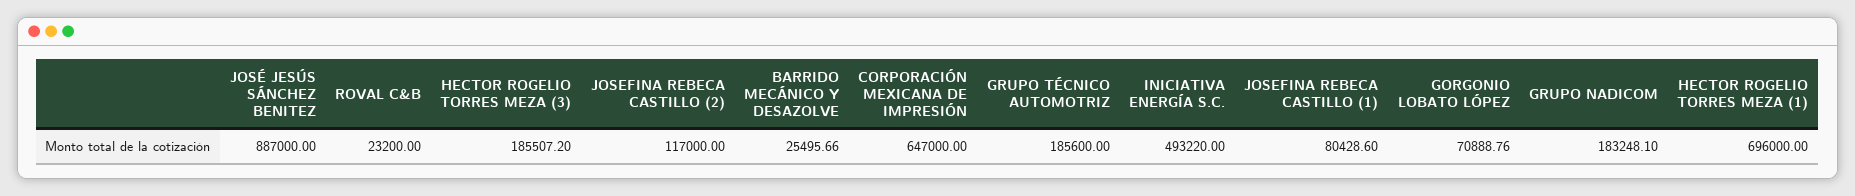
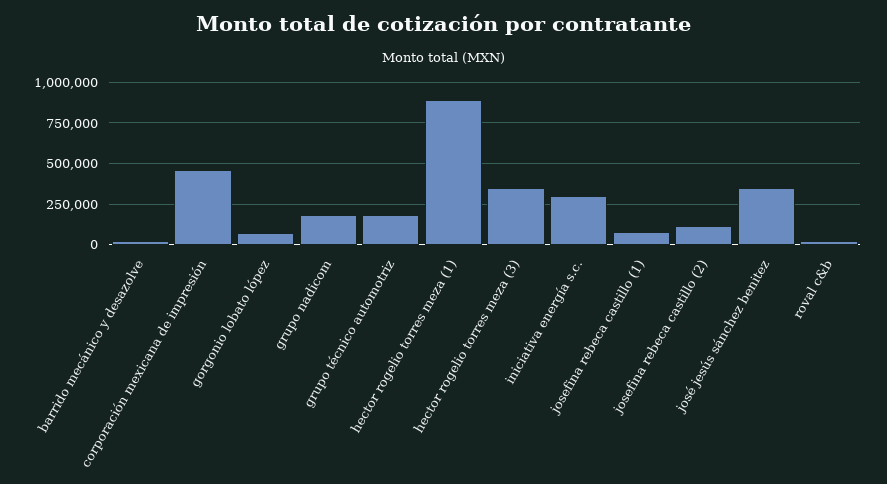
JOSÉ JESÚS SÁNCHEZ BENITEZ: 887000 -> 350000
HECTOR ROGELIO TORRES MEZA (3): 185507.2 -> 350000
CORPORACIÓN MEXICANA DE IMPRESIÓN: 647000 -> 450000
INICIATIVA ENERGÍA S.C.: 493220 -> 300000
HECTOR ROGELIO TORRES MEZA (1): 696000 -> 900000

